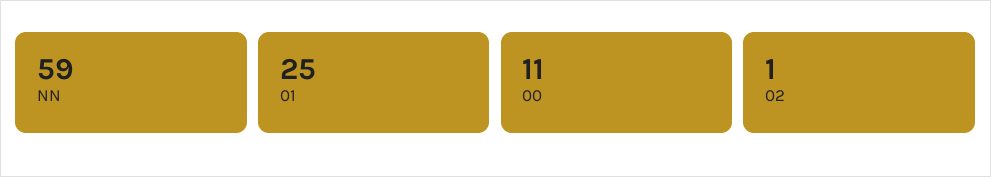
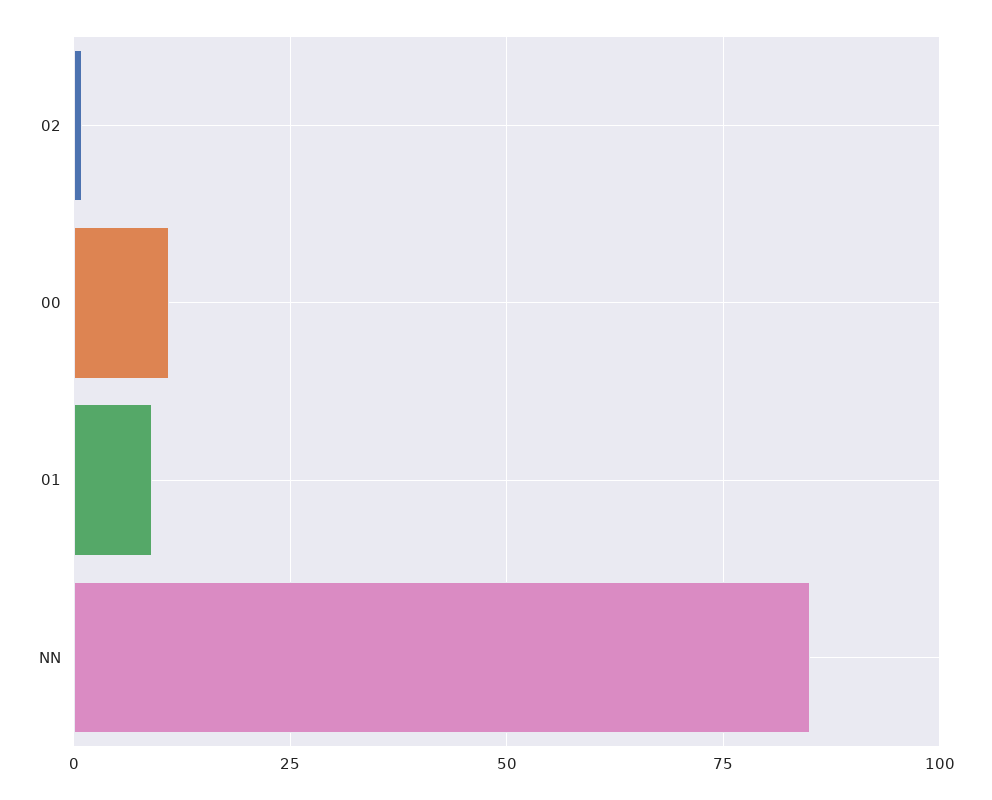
NN: 59 -> 85
01: 25 -> 10

